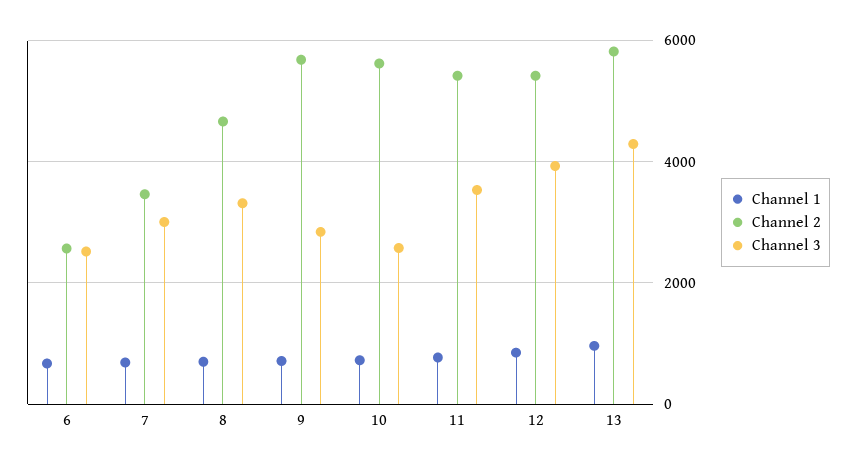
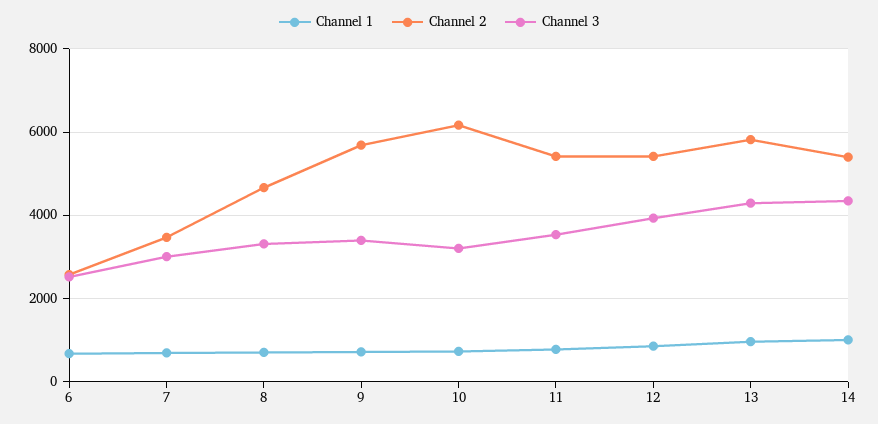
Channel 3, 9: 2800 -> 3400
Channel 2, 10: 5600 -> 6200
Channel 3, 10: 2600 -> 3200
Channel 1, 14: none -> 1000
Channel 2, 14: none -> 5400
Channel 3, 14: none -> 4400

